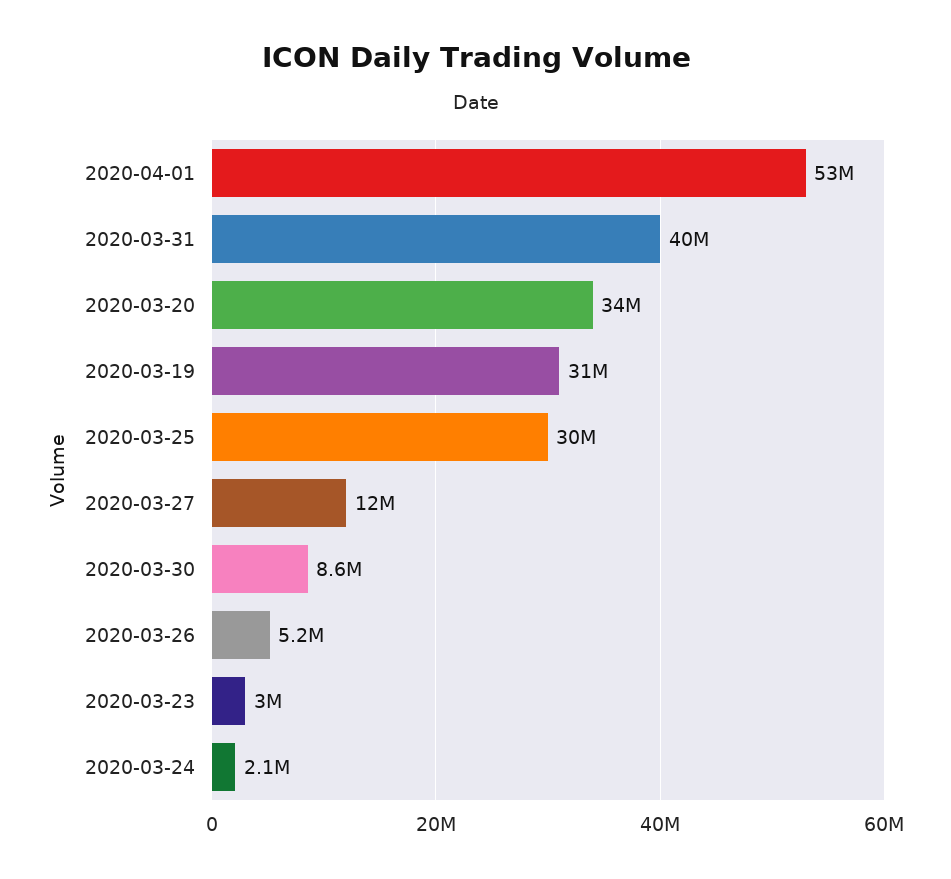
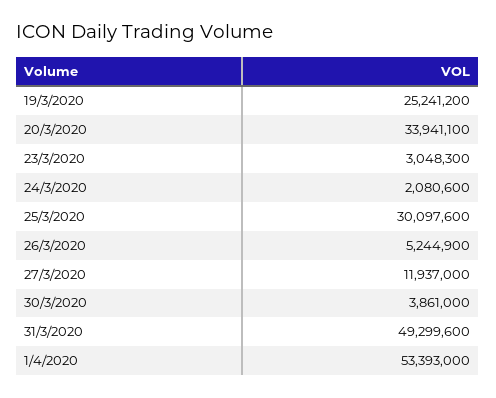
2020-03-31: 40000000 -> 49299600
2020-03-19: 31000000 -> 25241200
2020-03-30: 8600000 -> 3861000

